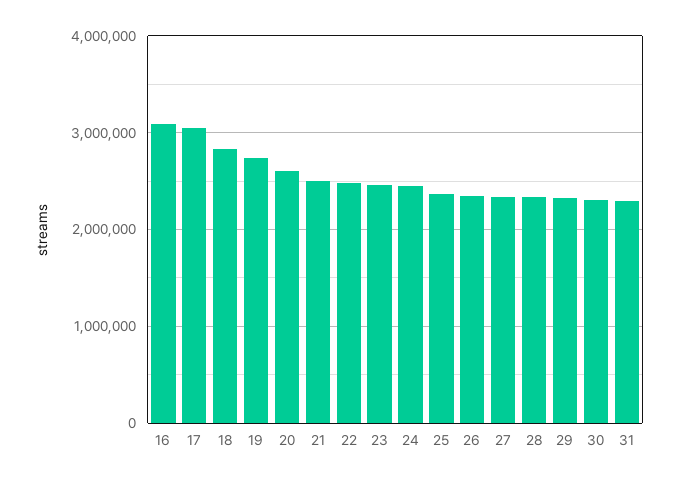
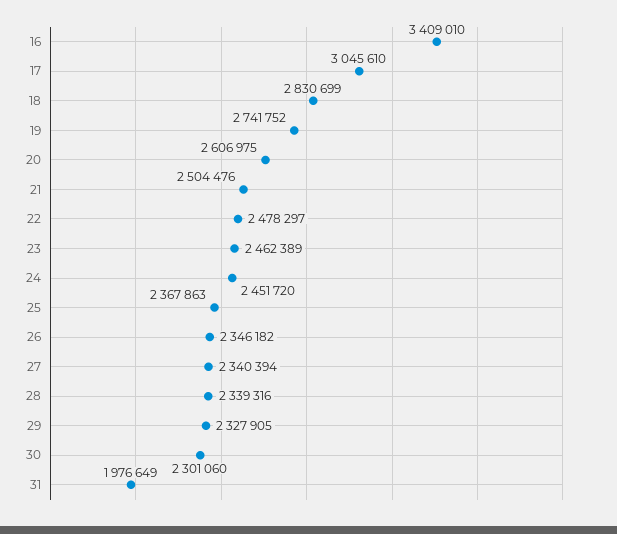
16: 3100000 -> 3409010
31: 2300000 -> 1976649

